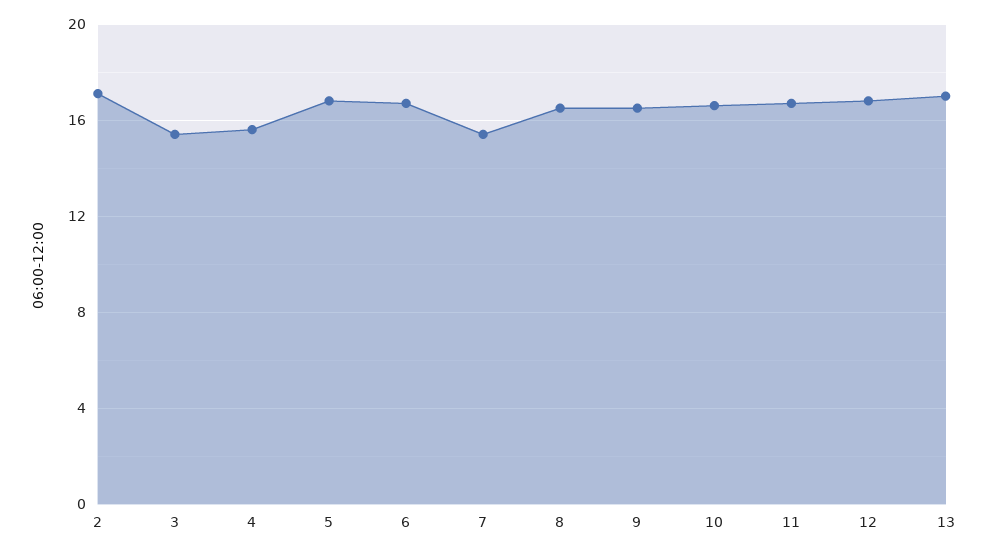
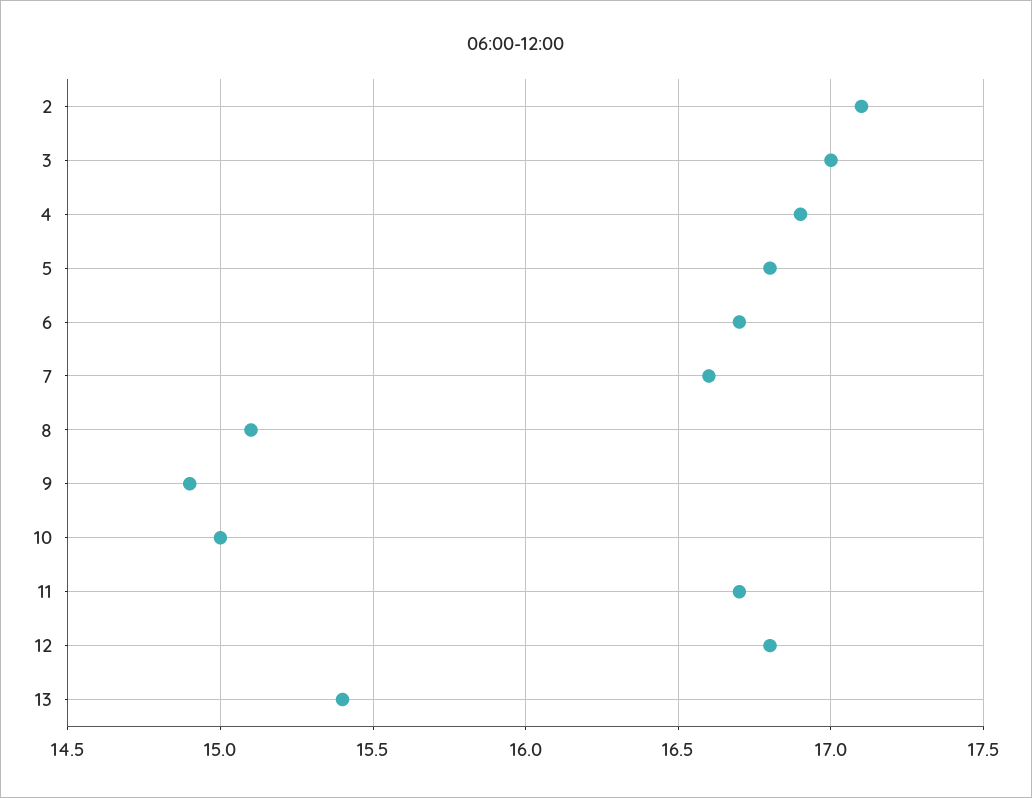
3: 15.5 -> 17
4: 15.5 -> 16.9
7: 15.5 -> 16.6
8: 16.5 -> 15.1
9: 16.5 -> 14.9
10: 16.5 -> 15
13: 17 -> 15.4

